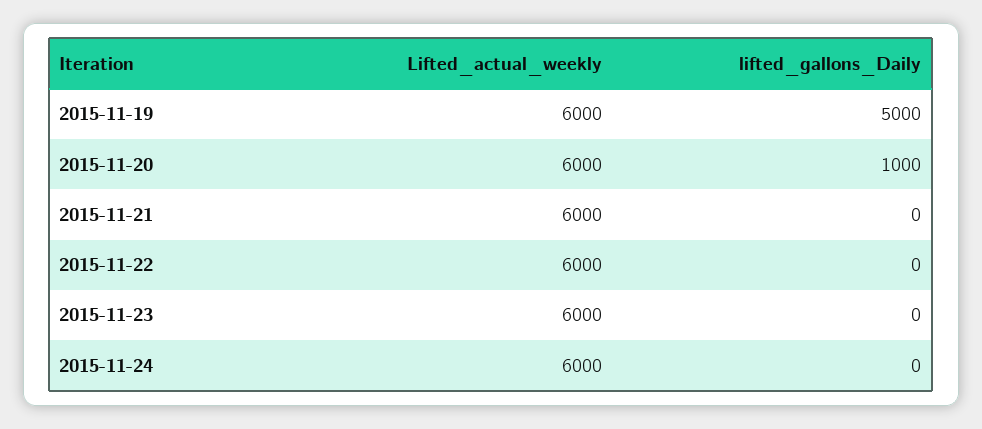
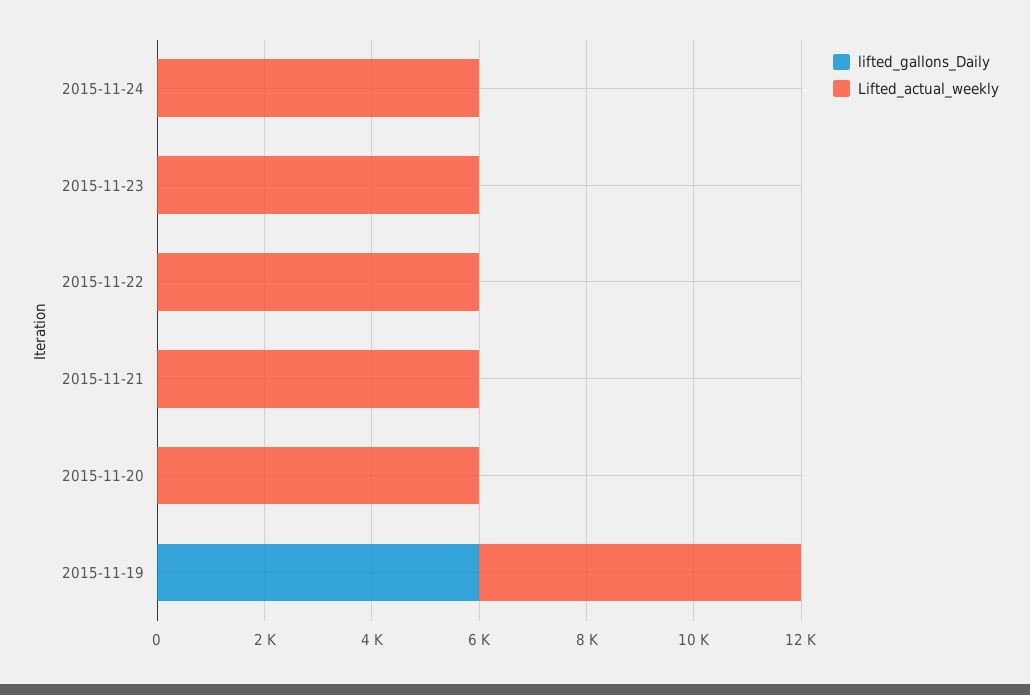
lifted_gallons_Daily, 2015-11-19: 5000 -> 6000
lifted_gallons_Daily, 2015-11-20: 1000 -> 0

